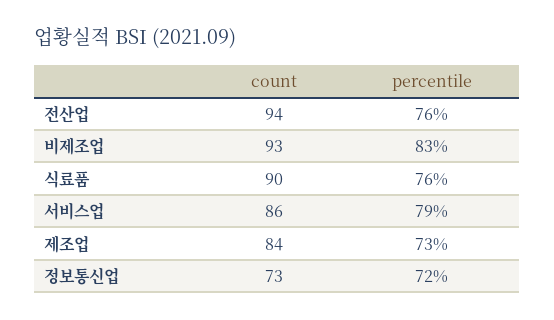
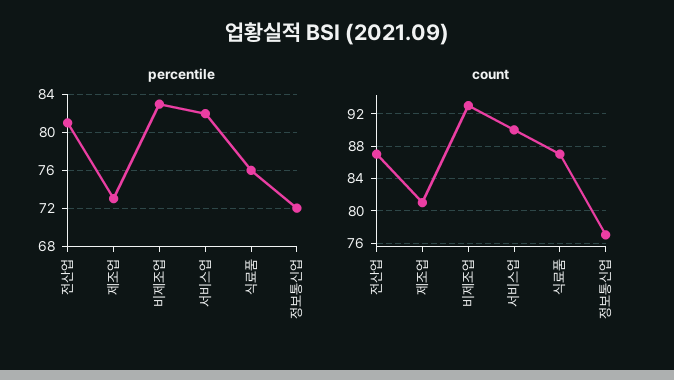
count, 전산업: 94 -> 87
percentile, 전산업: 76 -> 81
count, 식료품: 90 -> 87
count, 서비스업: 86 -> 90
percentile, 서비스업: 79 -> 82
count, 제조업: 84 -> 81
count, 정보통신업: 73 -> 77

